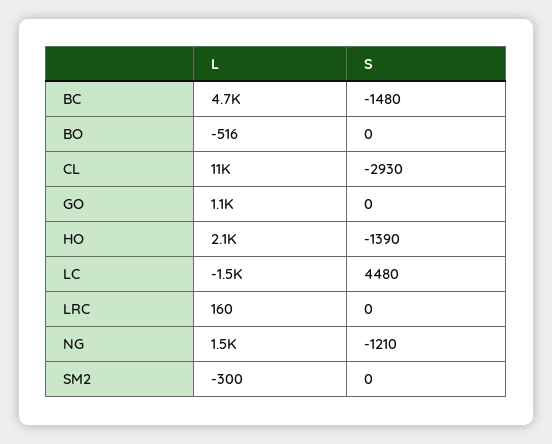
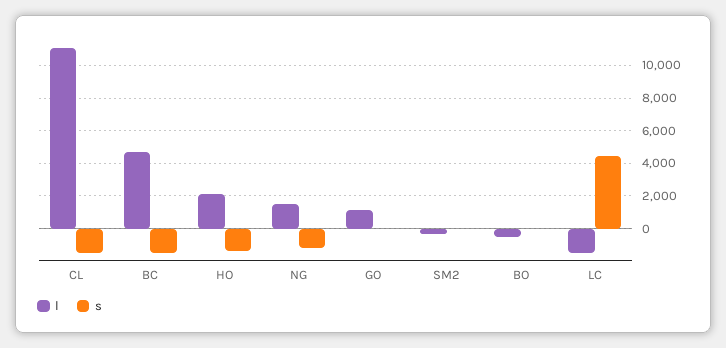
S, CL: -2930 -> -1500
L, LRC: 160 -> none
S, LRC: 0 -> none

